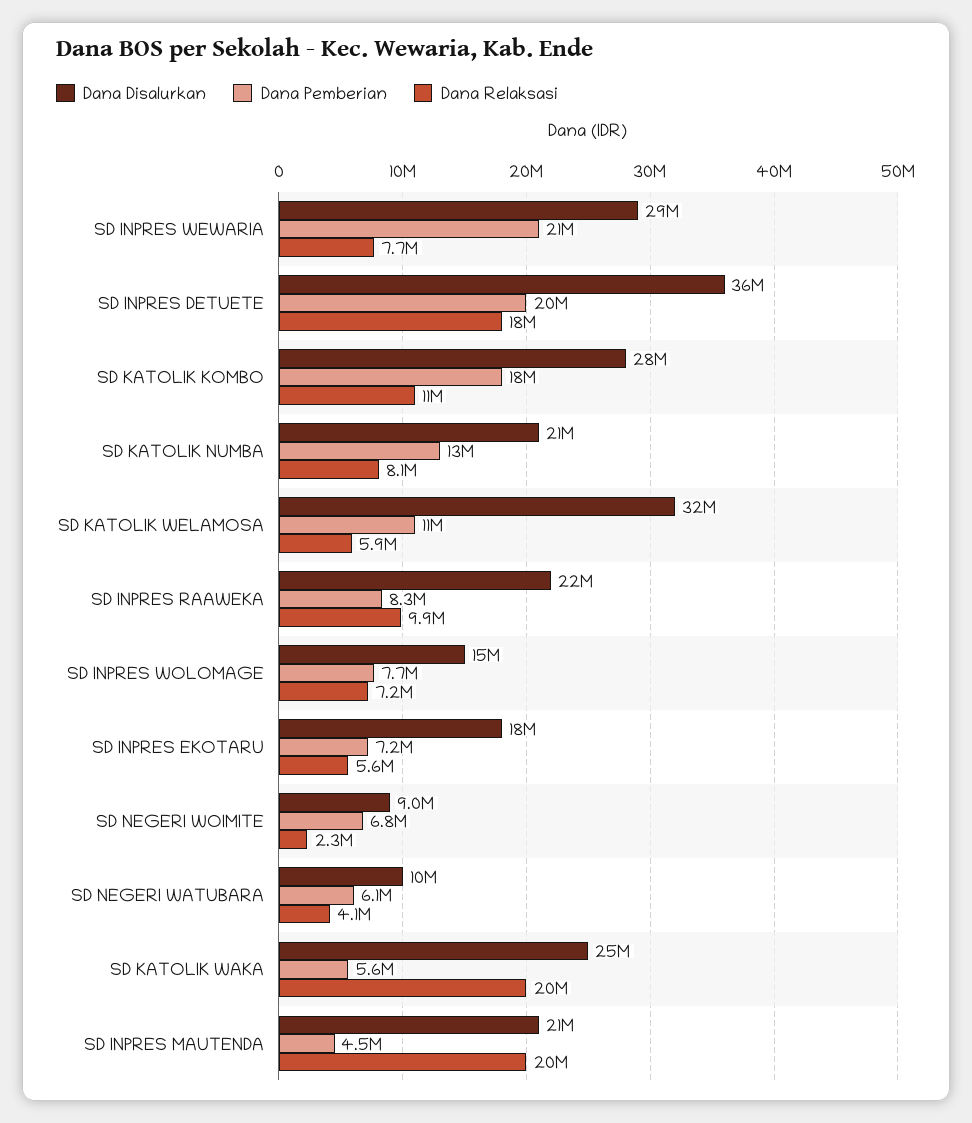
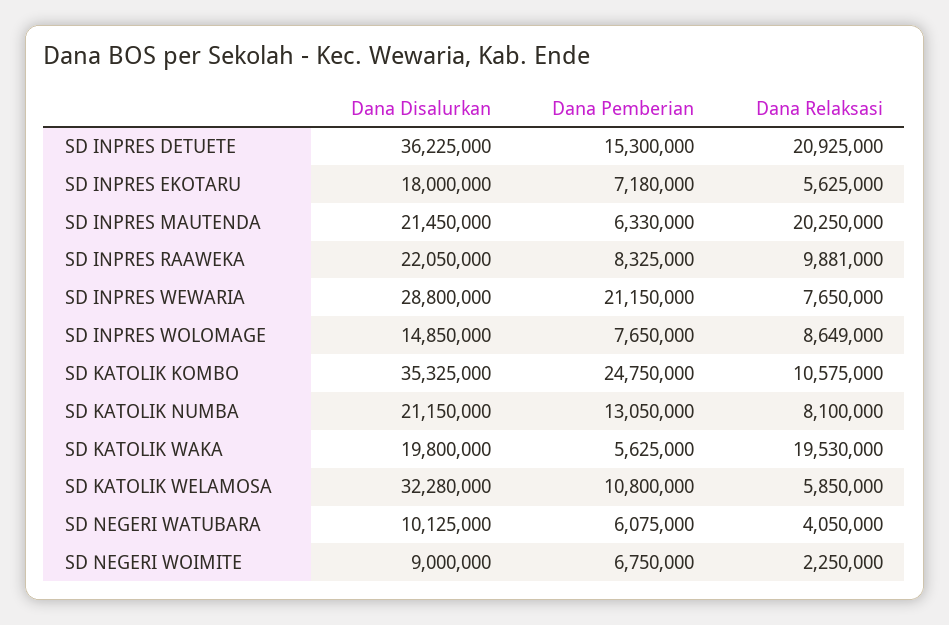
Dana Pemberian, SD INPRES DETUETE: 20000000 -> 15300000
Dana Relaksasi, SD INPRES DETUETE: 18000000 -> 20925000
Dana Disalurkan, SD KATOLIK KOMBO: 28000000 -> 35325000
Dana Pemberian, SD KATOLIK KOMBO: 18000000 -> 24750000
Dana Relaksasi, SD INPRES WOLOMAGE: 7200000 -> 8649000
Dana Disalurkan, SD KATOLIK WAKA: 25000000 -> 19800000
Dana Pemberian, SD INPRES MAUTENDA: 4500000 -> 6330000

